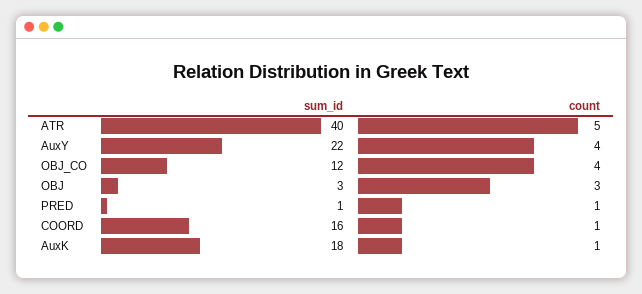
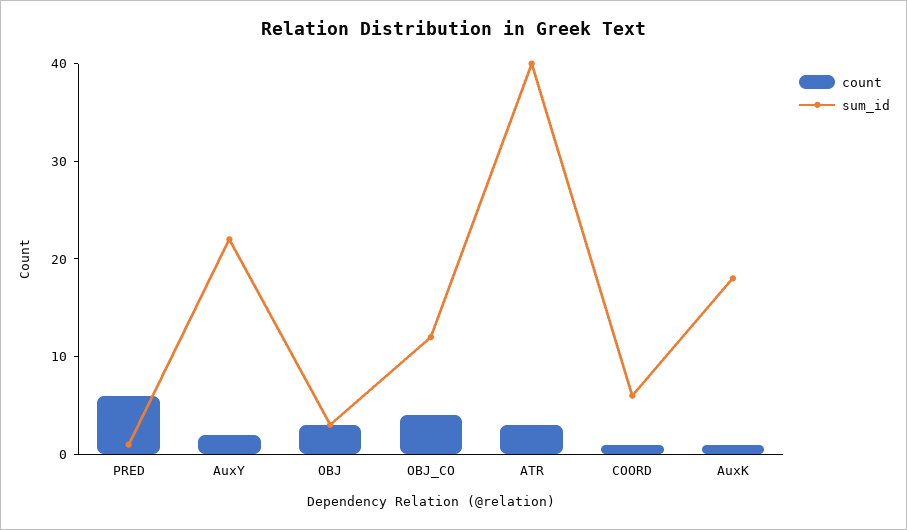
count, ATR: 5 -> 3
count, AuxY: 4 -> 2
count, PRED: 1 -> 6
sum_id, COORD: 16 -> 6

